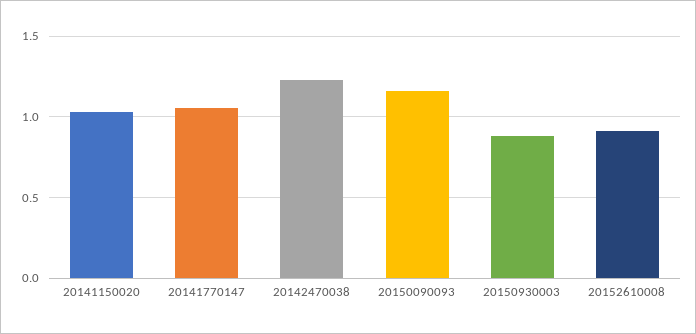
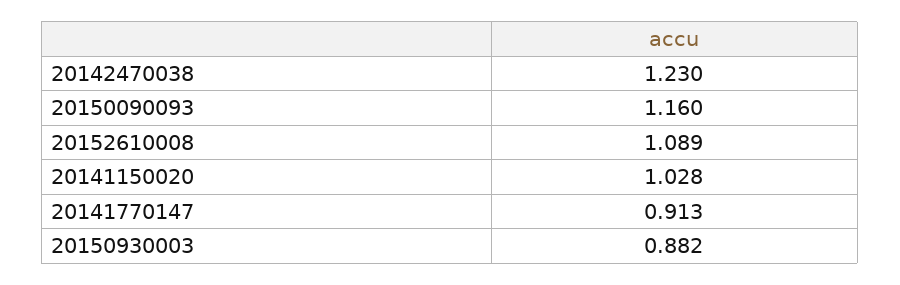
20141770147: 1.05 -> 0.913
20152610008: 0.9 -> 1.089

